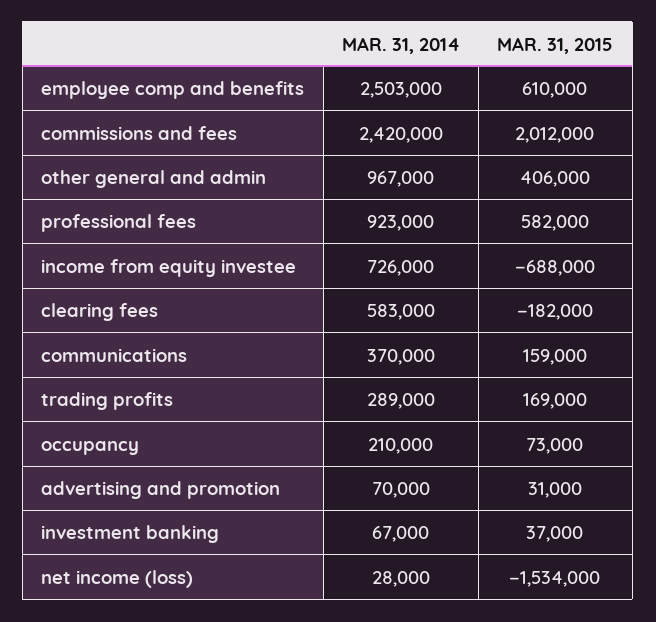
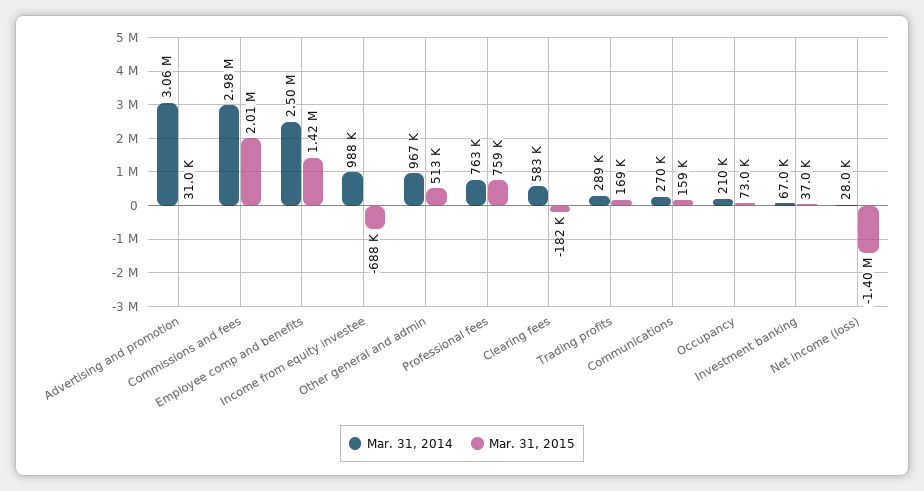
MAR. 31, 2015, employee comp and benefits: 610000 -> 1420000
MAR. 31, 2014, commissions and fees: 2420000 -> 2980000
MAR. 31, 2015, other general and admin: 406000 -> 513000
MAR. 31, 2014, professional fees: 923000 -> 763000
MAR. 31, 2015, professional fees: 582000 -> 759000
MAR. 31, 2014, income from equity investee: 726000 -> 988000
MAR. 31, 2014, communications: 370000 -> 270000
MAR. 31, 2014, advertising and promotion: 70000 -> 3060000
MAR. 31, 2015, net income (loss): -1534000 -> -1400000

